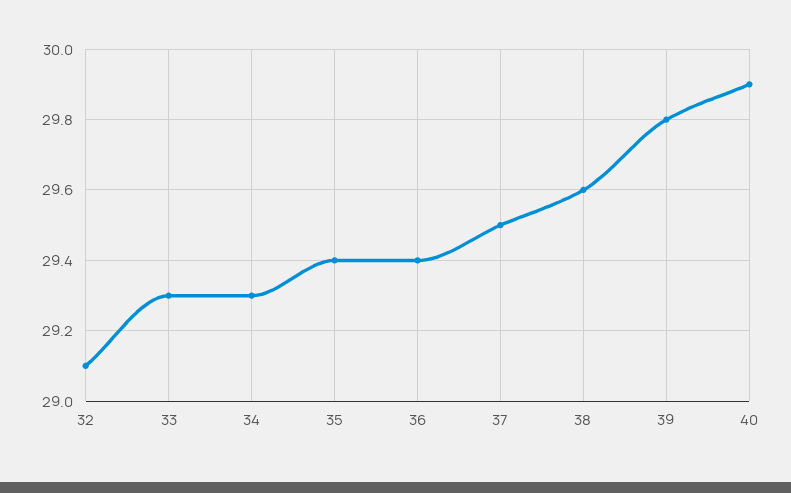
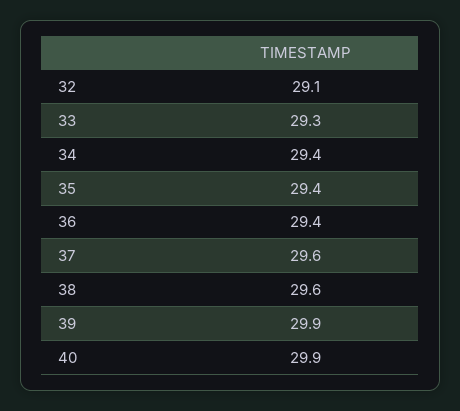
34: 29.3 -> 29.4
37: 29.5 -> 29.6
39: 29.8 -> 29.9

